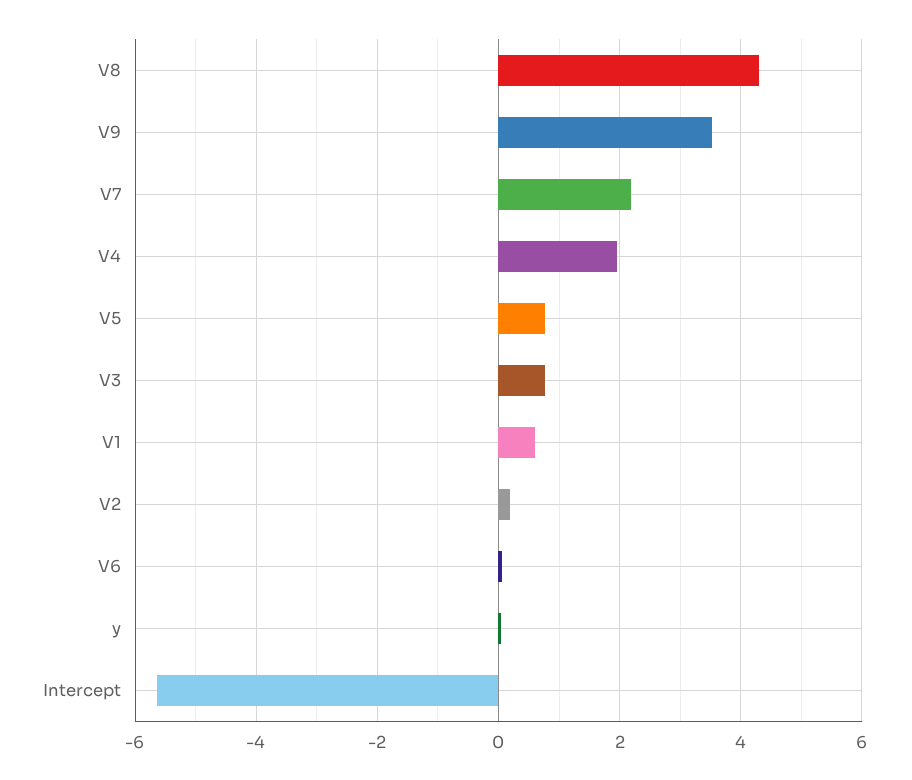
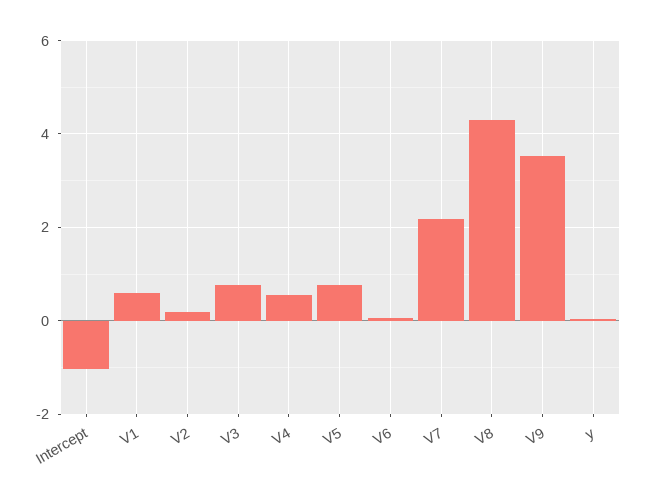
V4: 2 -> 0.6
Intercept: -5.6 -> -1

